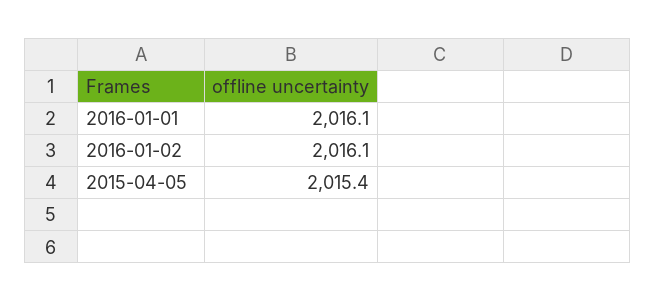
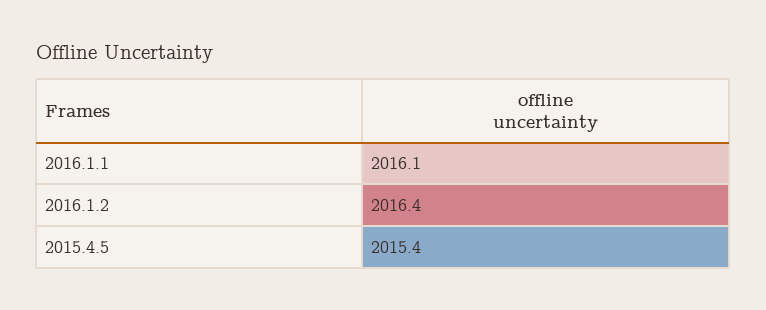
2016-01-02: 2016.1 -> 2016.4

